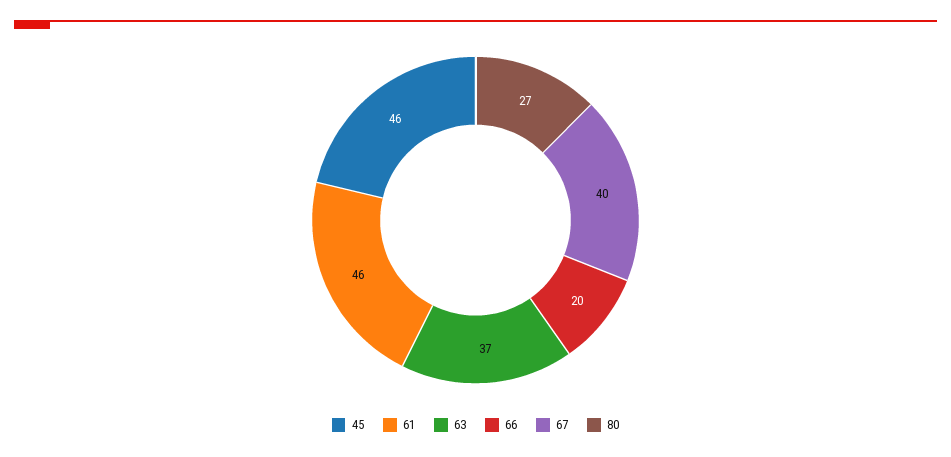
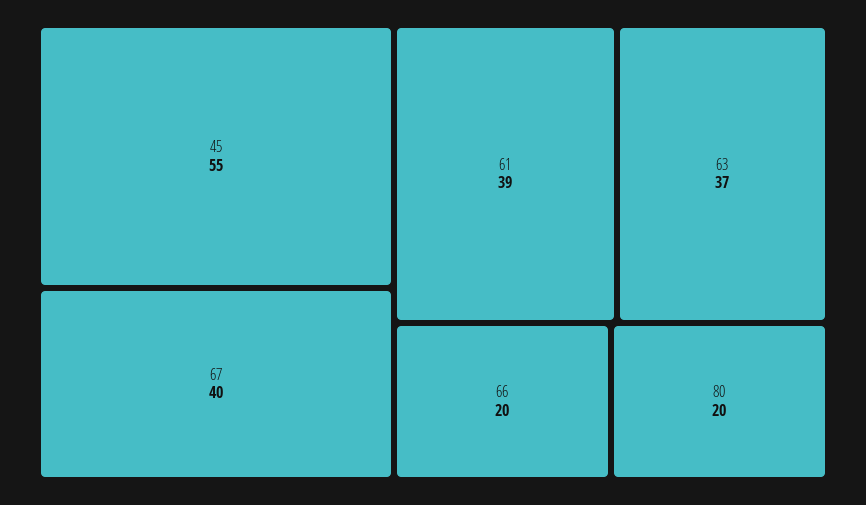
45: 46 -> 55
61: 46 -> 39
80: 27 -> 20

